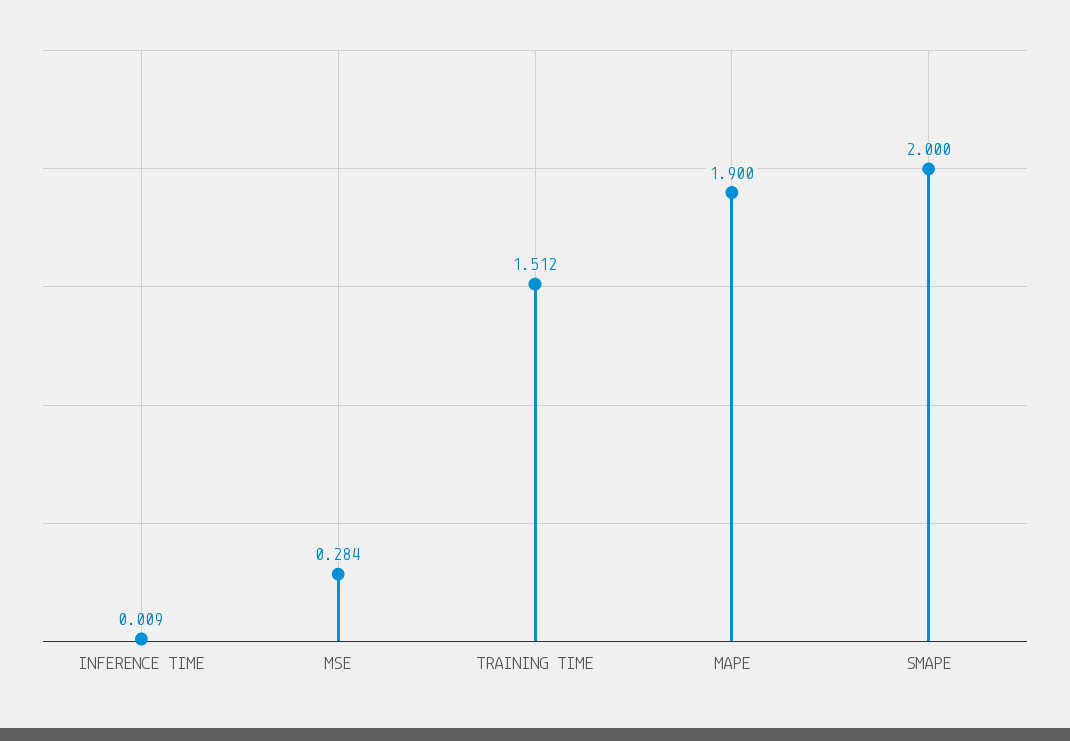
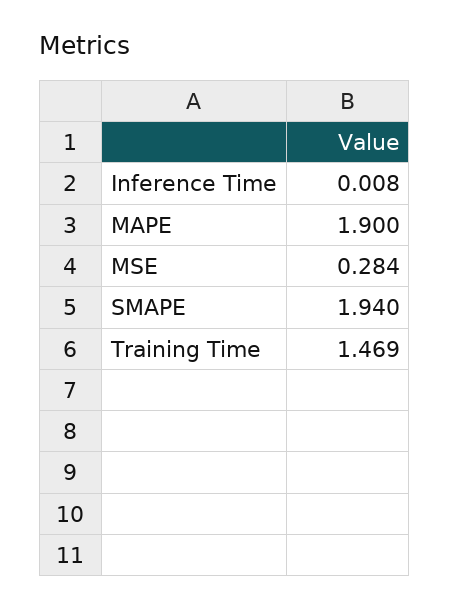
INFERENCE TIME: 0.009 -> 0.008
TRAINING TIME: 1.512 -> 1.469
SMAPE: 2 -> 1.94

